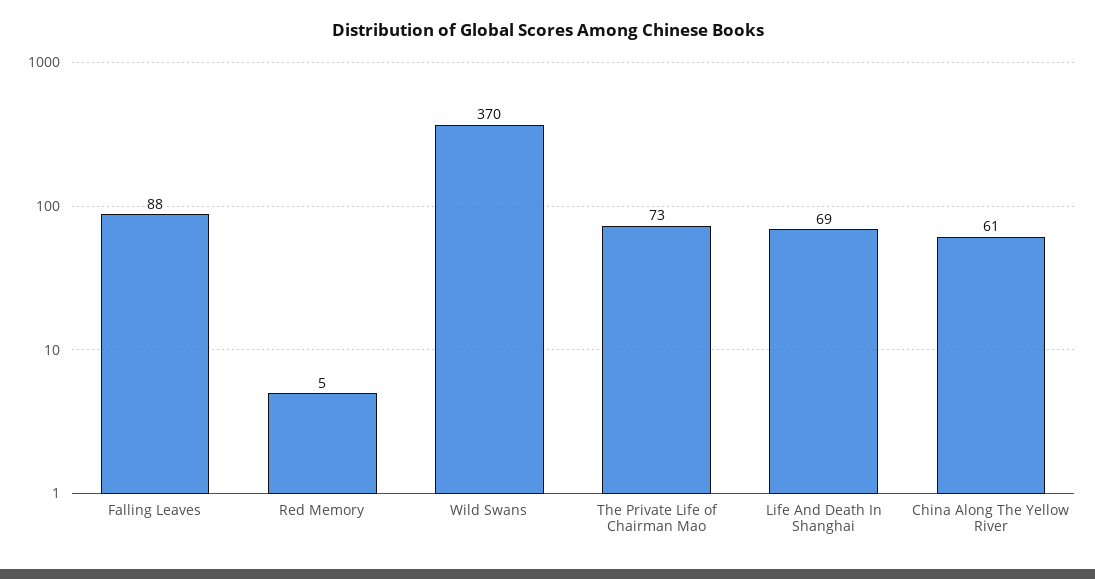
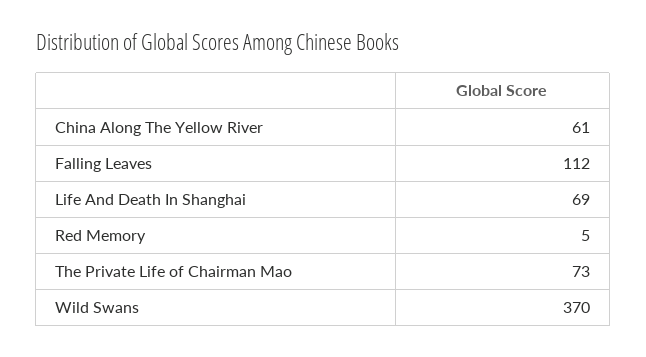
Falling Leaves: 88 -> 112

